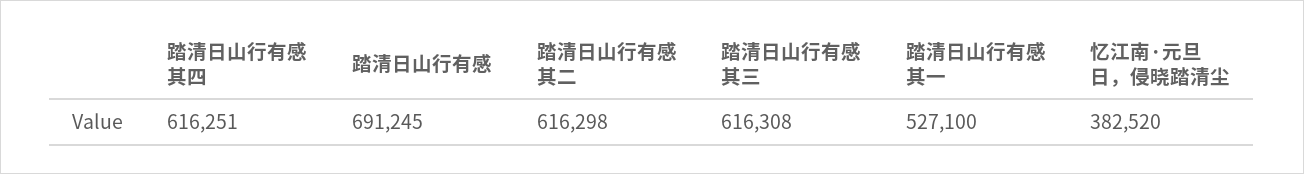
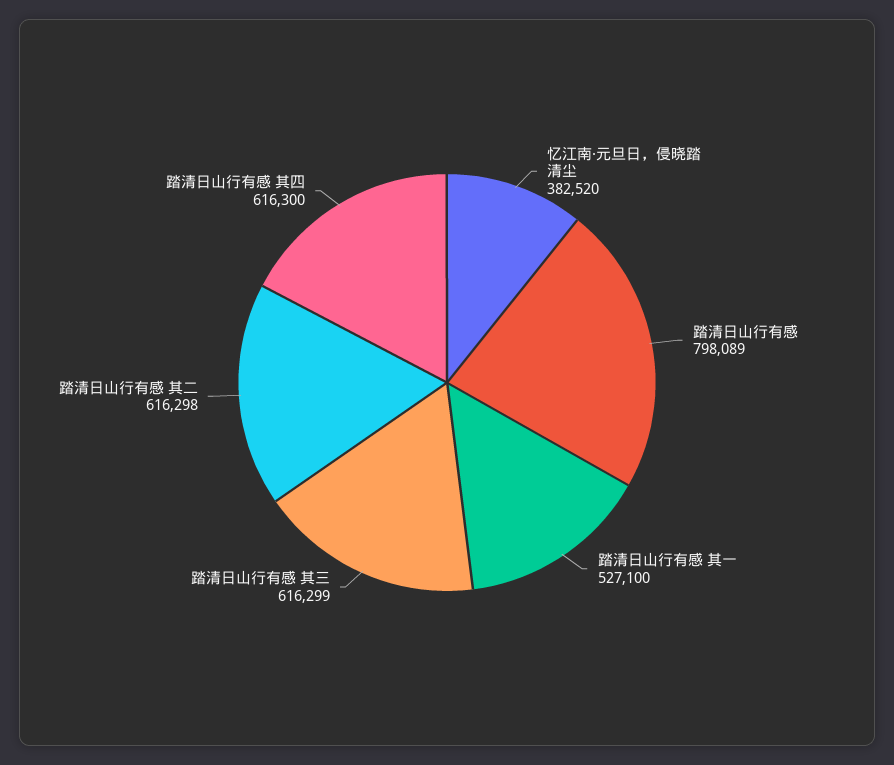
踏清日山行有感 其四: 616251 -> 616300
踏清日山行有感: 691245 -> 798089
踏清日山行有感 其三: 616308 -> 616299

